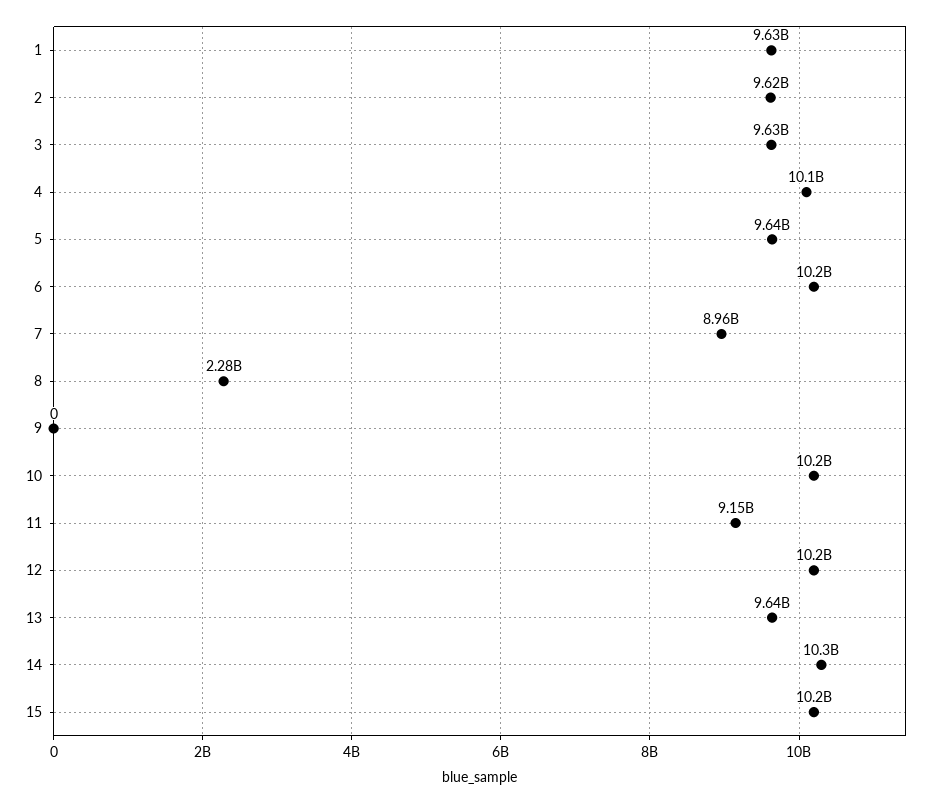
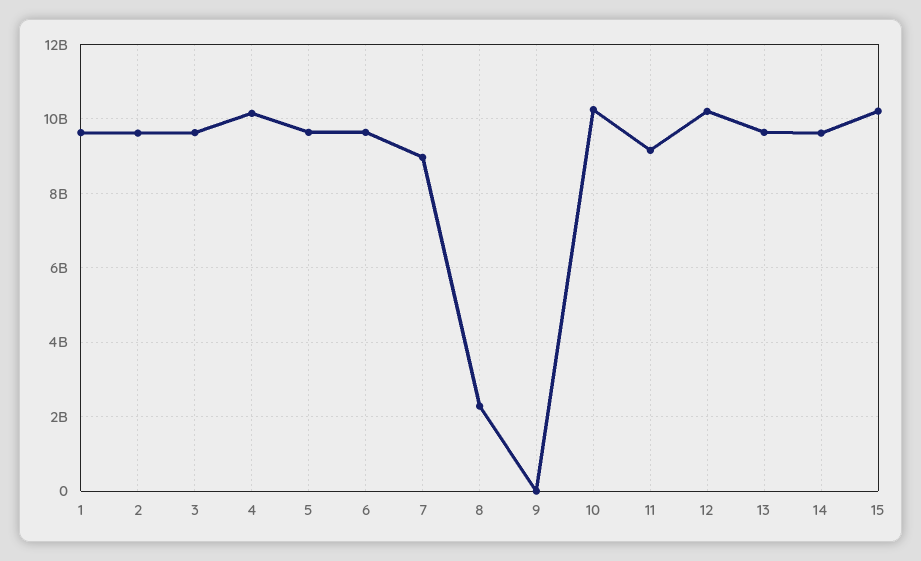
6: 10200000000 -> 9600000000
14: 10300000000 -> 9600000000

